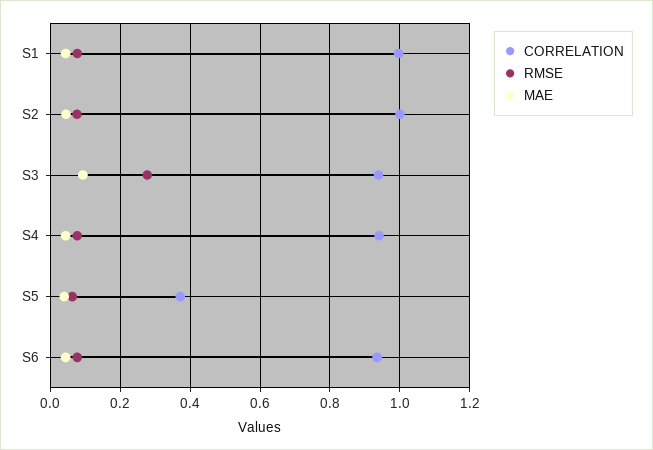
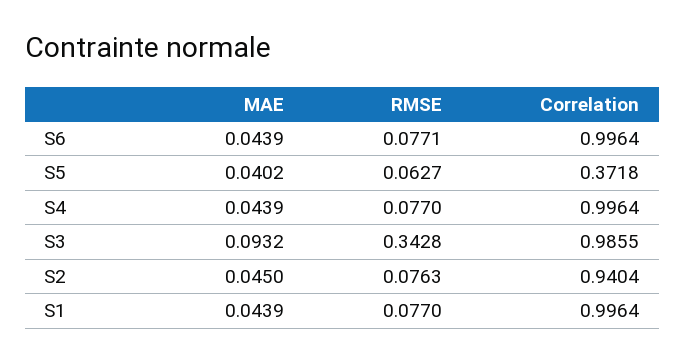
CORRELATION, S2: 1 -> 0.9404
CORRELATION, S3: 0.94 -> 0.9855
RMSE, S3: 0.28 -> 0.3428
CORRELATION, S4: 0.94 -> 0.9964
CORRELATION, S6: 0.94 -> 0.9964

